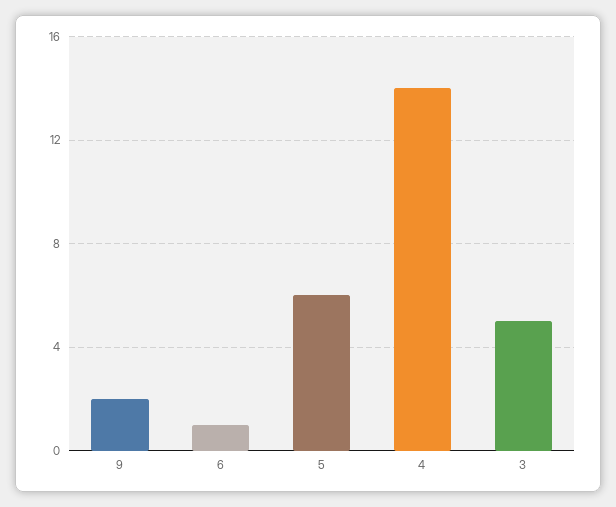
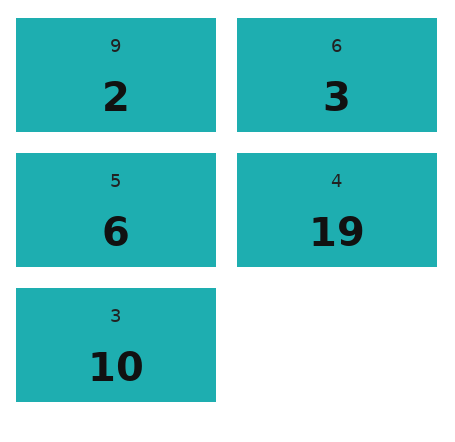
6: 1 -> 3
4: 14 -> 19
3: 5 -> 10

